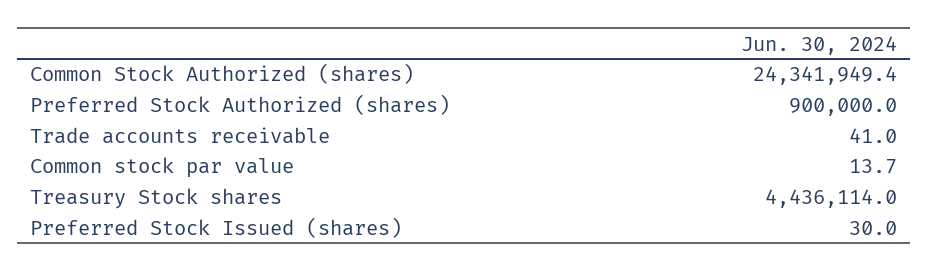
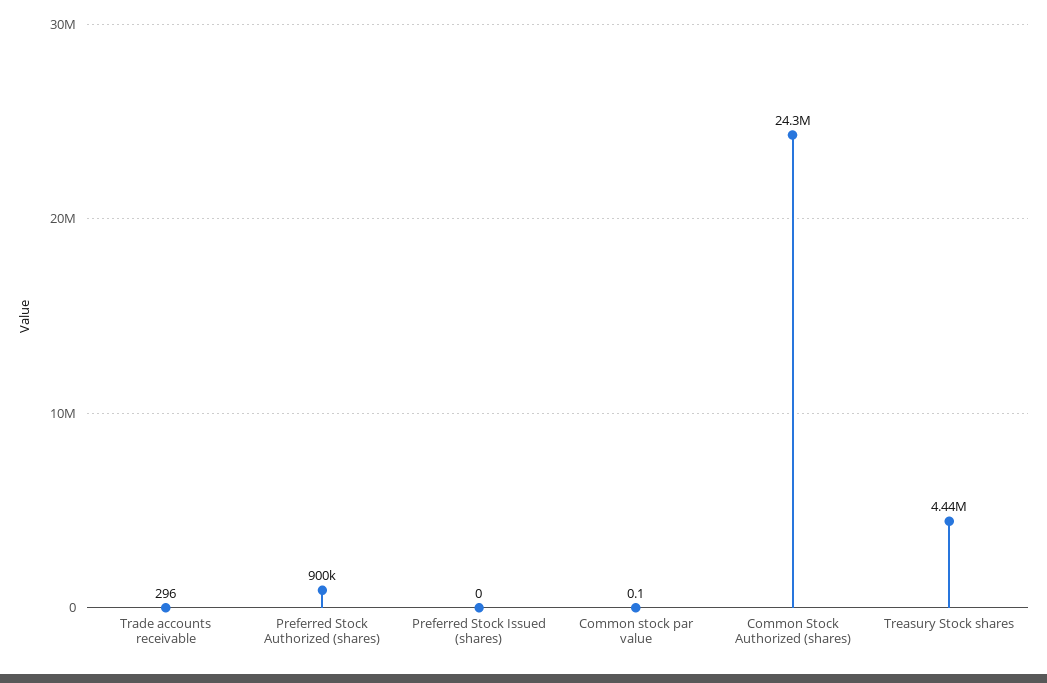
Trade accounts receivable: 41 -> 296
Common stock par value: 13.7 -> 0.1
Preferred Stock Issued (shares): 30 -> 0

